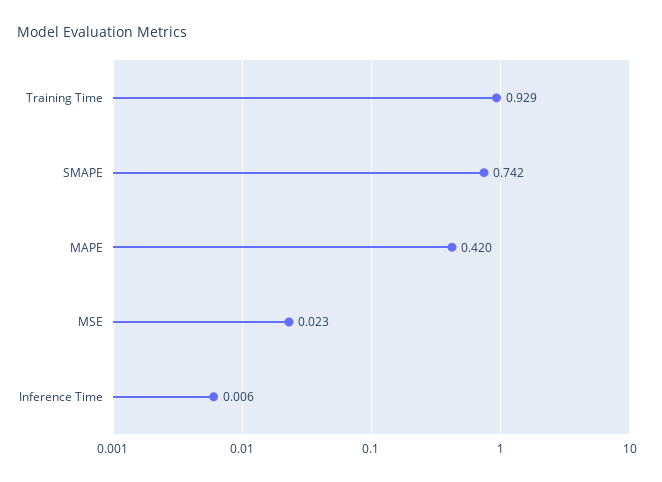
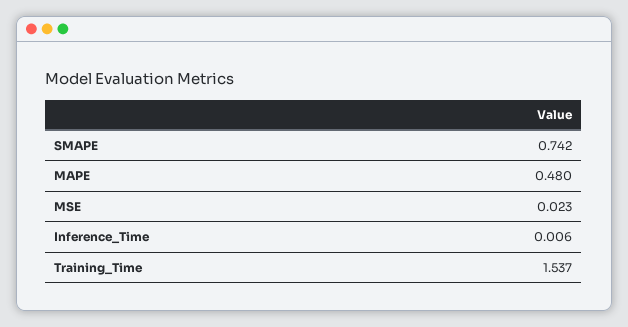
Training Time: 0.929 -> 1.537
MAPE: 0.42 -> 0.48

